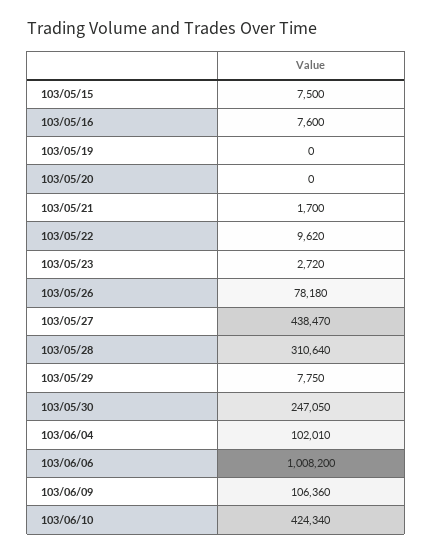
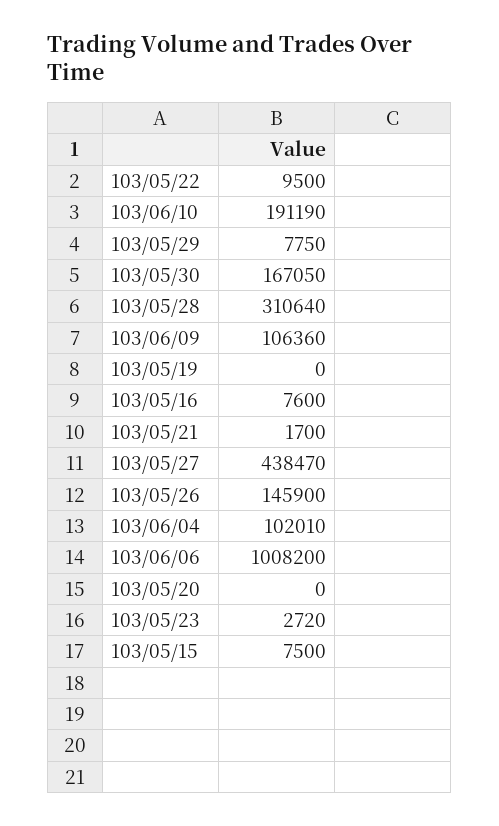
103/05/22: 9620 -> 9500
103/05/26: 78180 -> 145900
103/05/30: 247050 -> 167050
103/06/10: 424340 -> 191190

